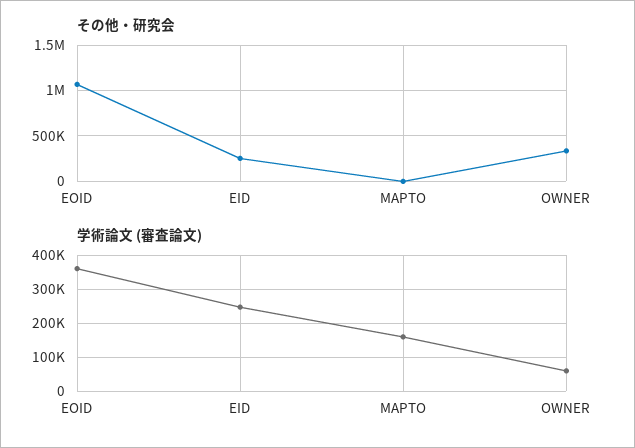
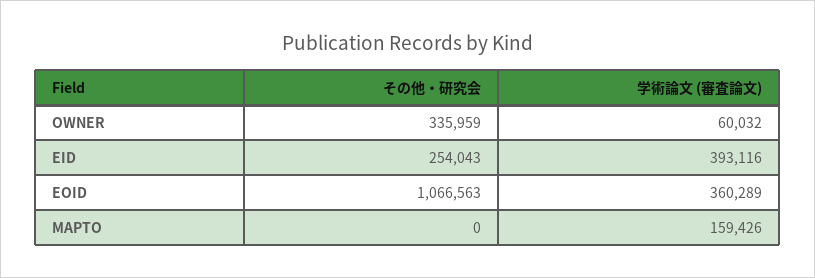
学術論文 (審査論文), EID: 240000 -> 393116

